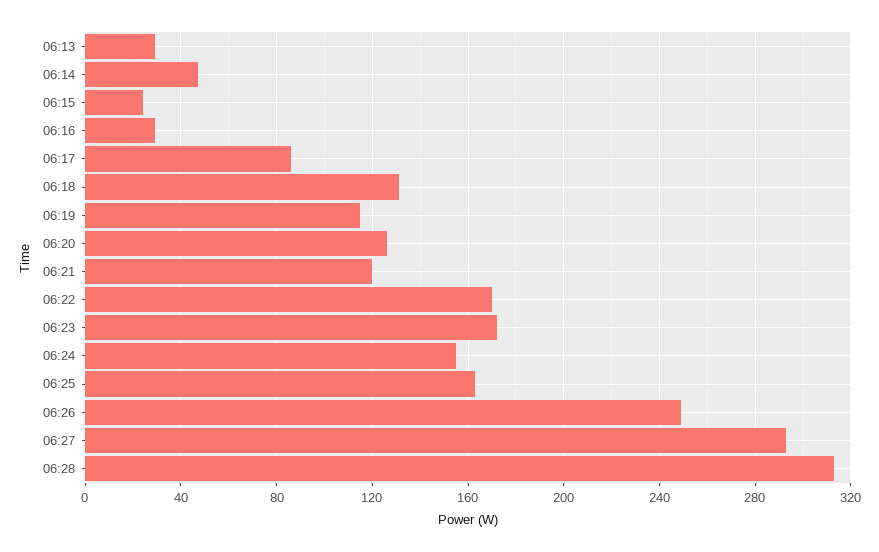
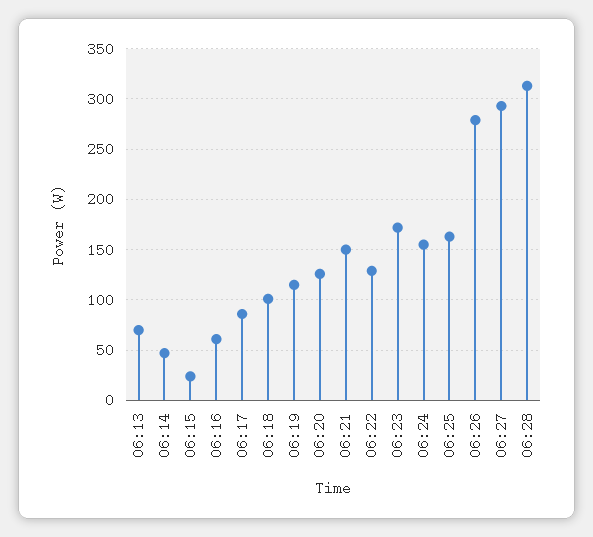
06:13: 30 -> 70
06:16: 30 -> 60
06:18: 130 -> 100
06:21: 120 -> 150
06:22: 170 -> 130
06:26: 250 -> 280

